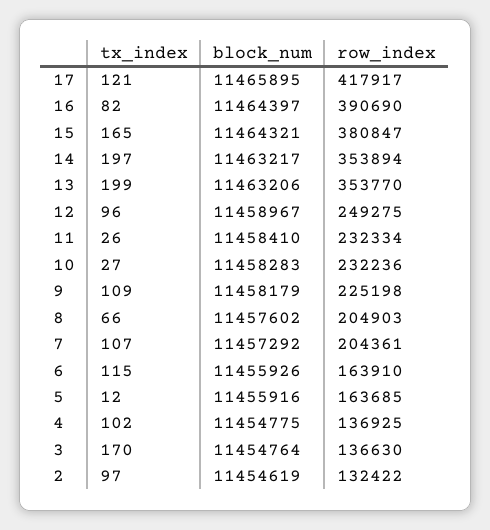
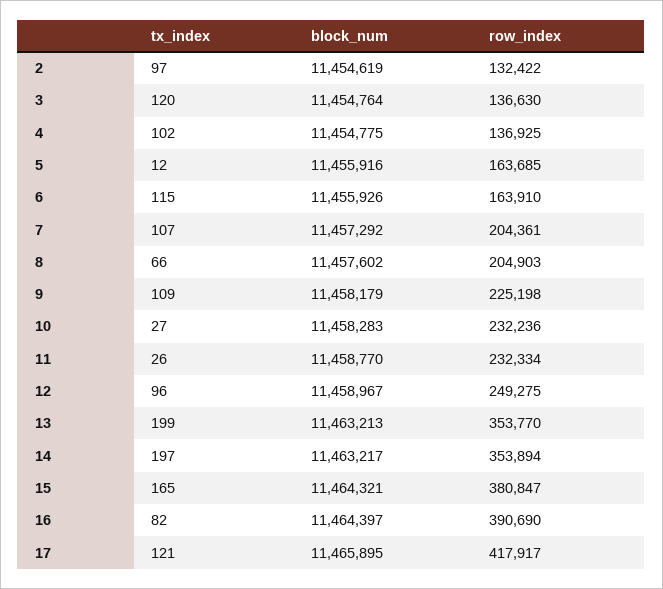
block_num, 13: 11463206 -> 11463213
block_num, 11: 11458410 -> 11458770
tx_index, 3: 170 -> 120

